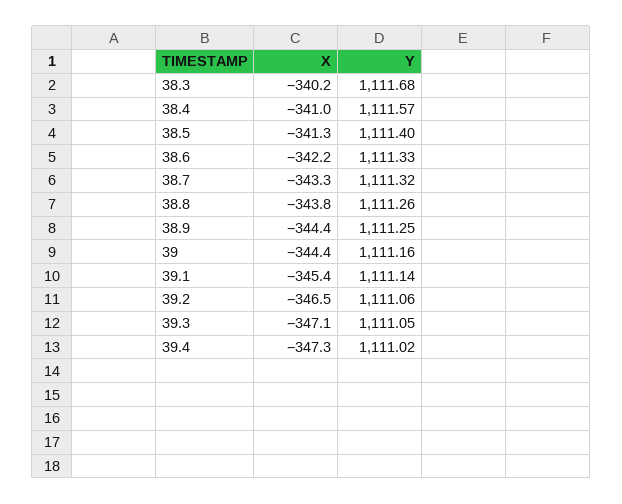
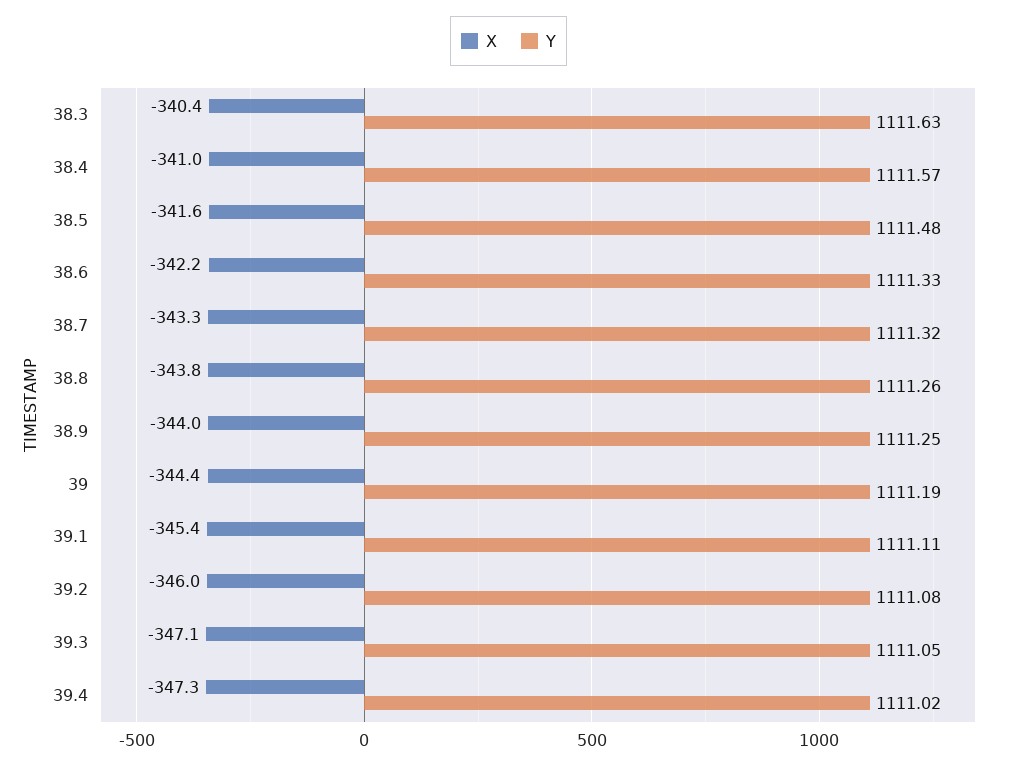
X, 38.3: -340.2 -> -340.4
Y, 38.3: 1111.68 -> 1111.63
X, 38.5: -341.3 -> -341.6
Y, 38.5: 1111.4 -> 1111.48
X, 38.9: -344.4 -> -344
Y, 39: 1111.16 -> 1111.19
Y, 39.1: 1111.14 -> 1111.11
X, 39.2: -346.5 -> -346
Y, 39.2: 1111.06 -> 1111.08

